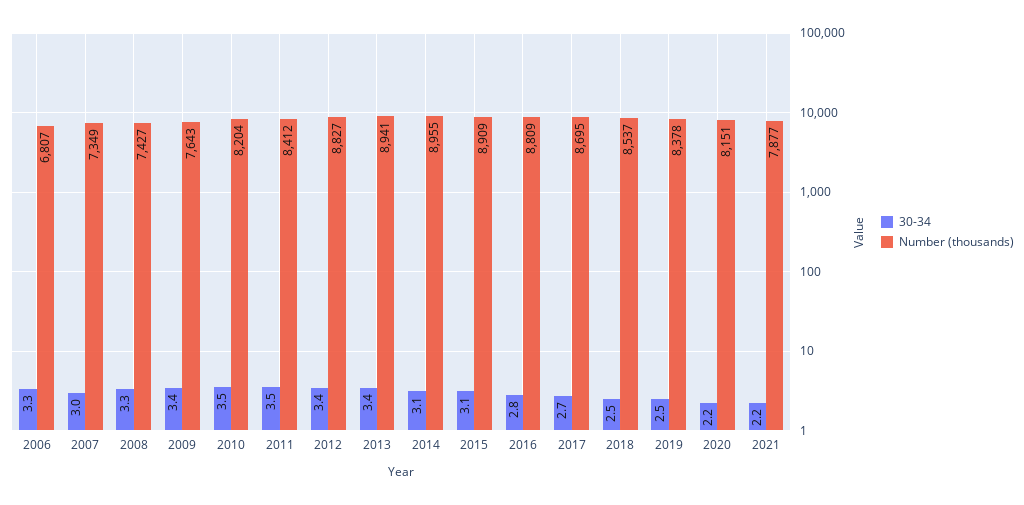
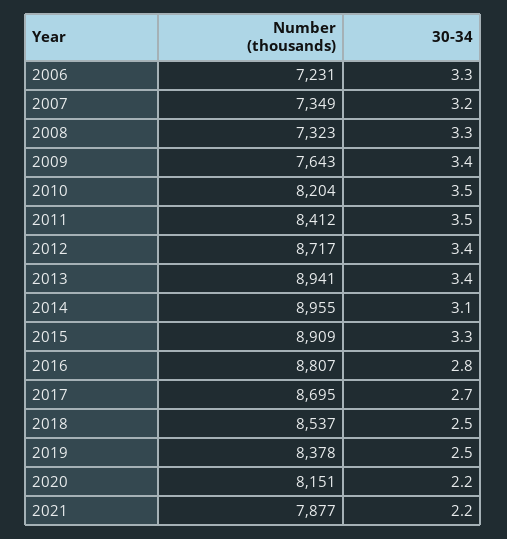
Number (thousands), 2006: 6807 -> 7231
30-34, 2007: 3 -> 3.2
Number (thousands), 2008: 7427 -> 7323
Number (thousands), 2012: 8827 -> 8717
30-34, 2015: 3.1 -> 3.3
Number (thousands), 2016: 8809 -> 8807

